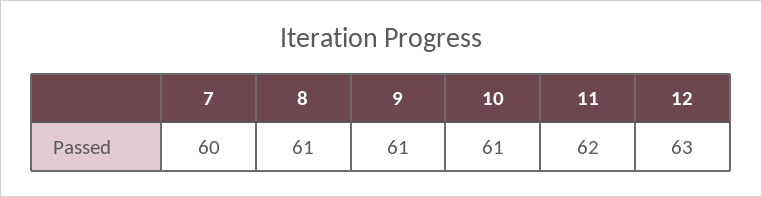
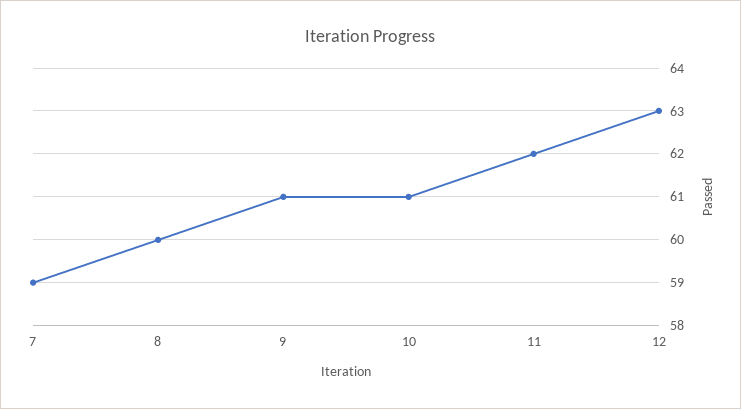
7: 60 -> 59
8: 61 -> 60

